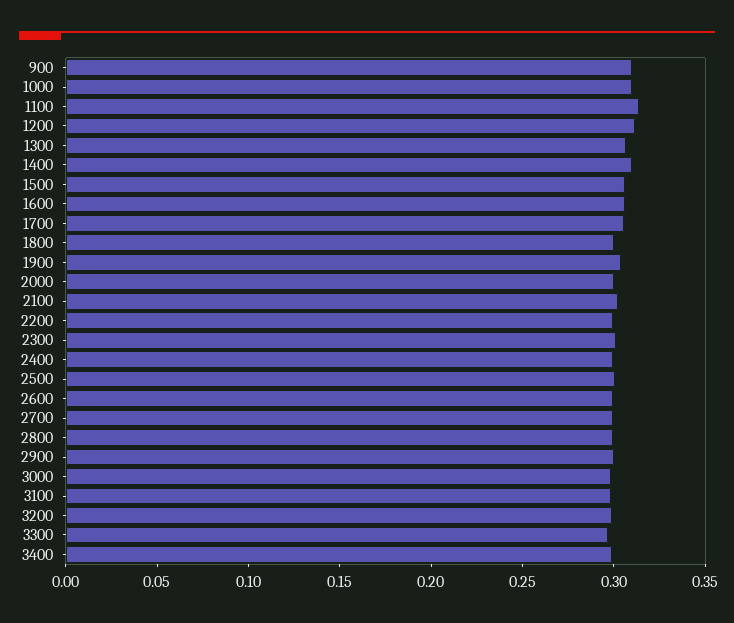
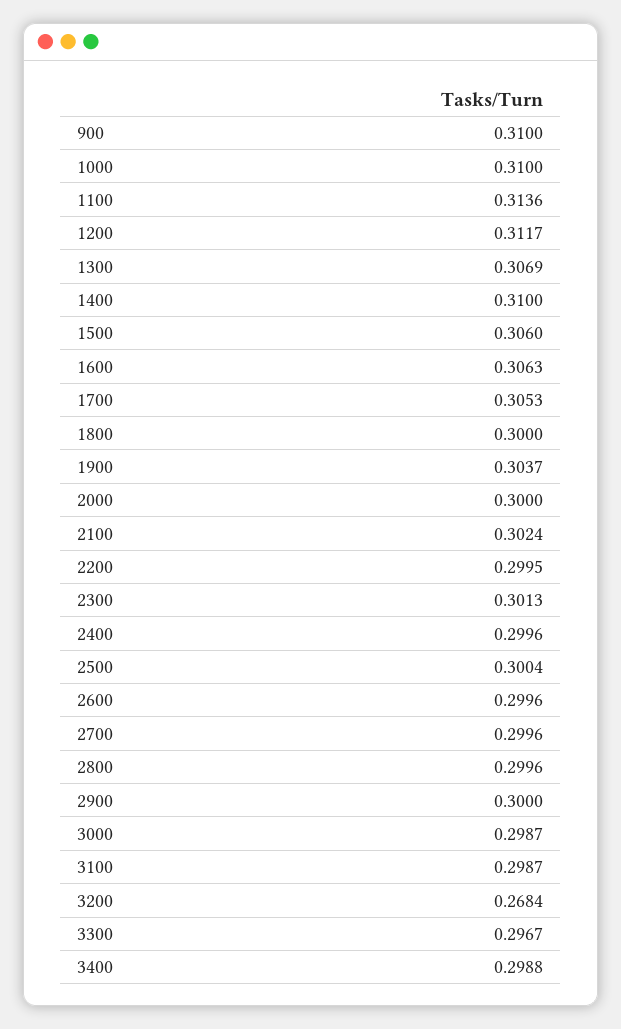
3200: 0.3 -> 0.2684

